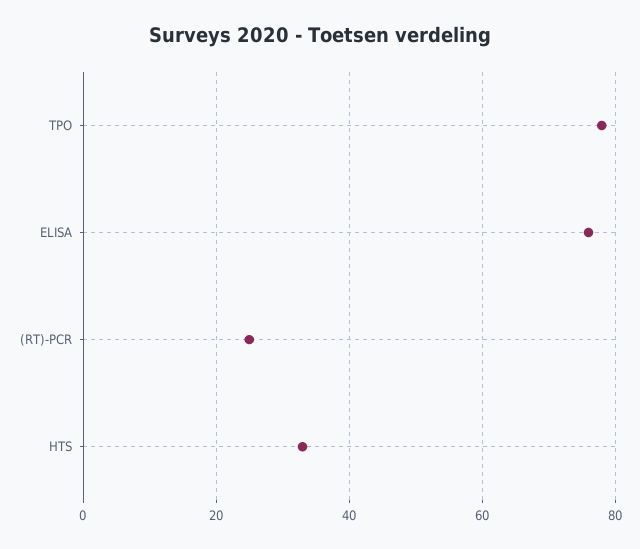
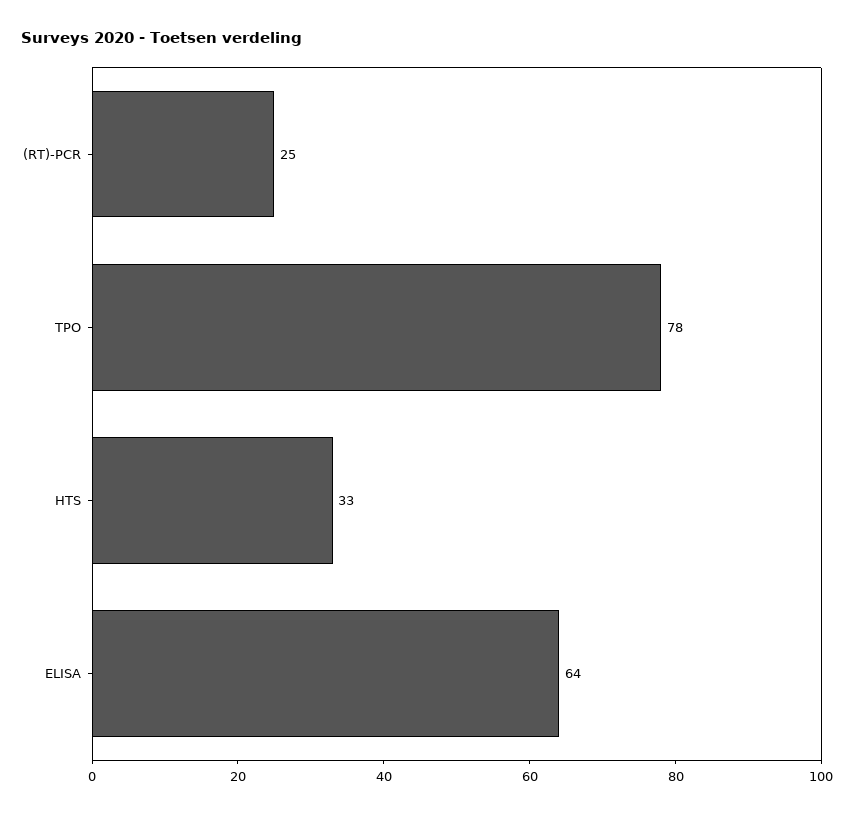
ELISA: 75 -> 64

